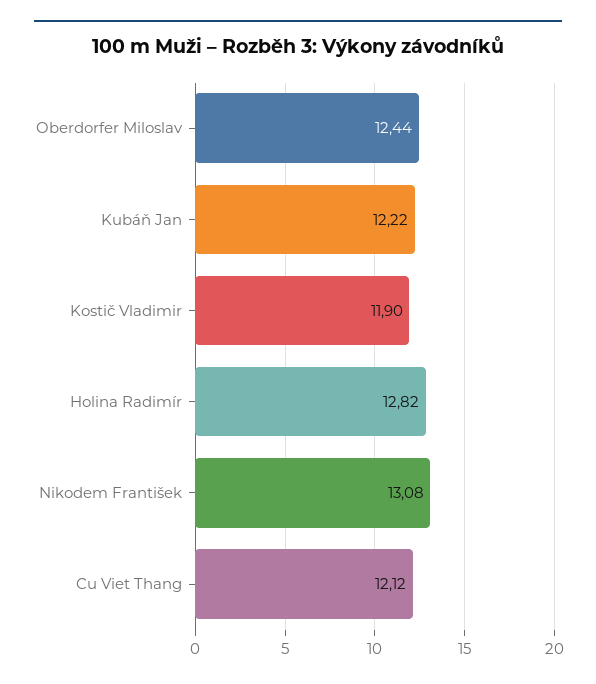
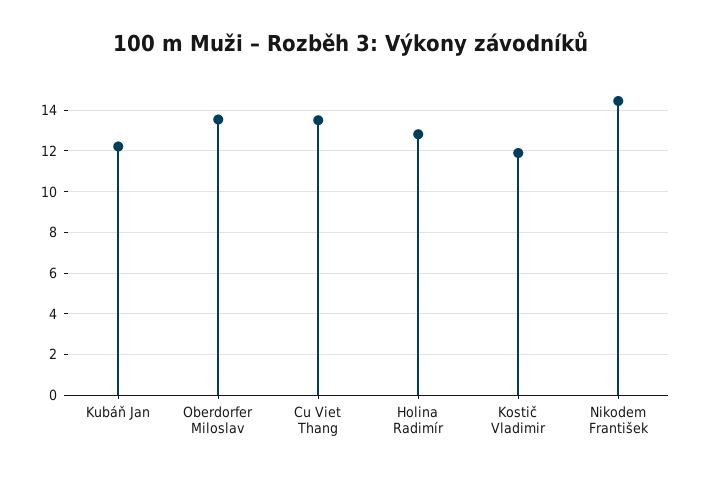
Oberdorfer Miloslav: 12.44 -> 13.5
Nikodem František: 13.08 -> 14.5
Cu Viet Thang: 12.12 -> 13.5

